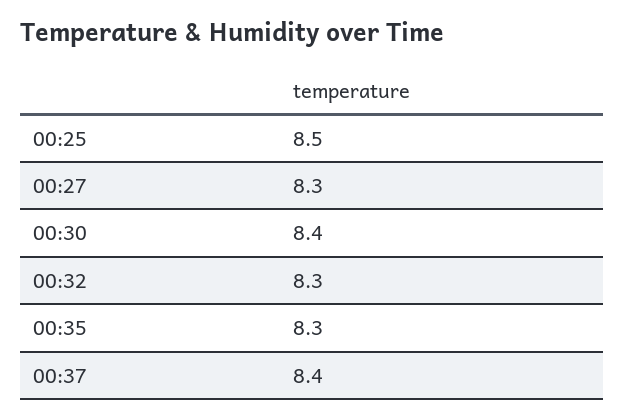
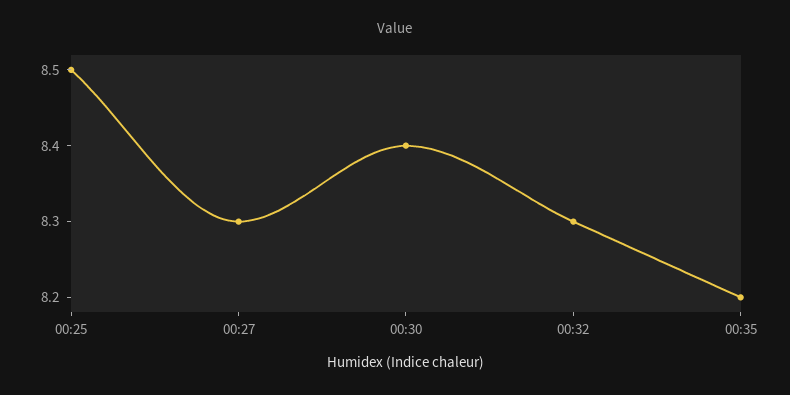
00:35: 8.3 -> 8.2
00:37: 8.4 -> none

